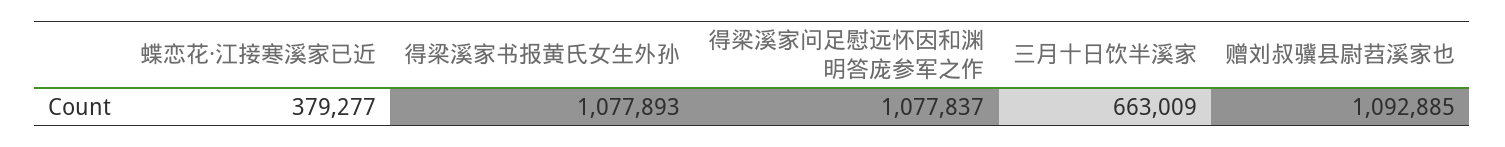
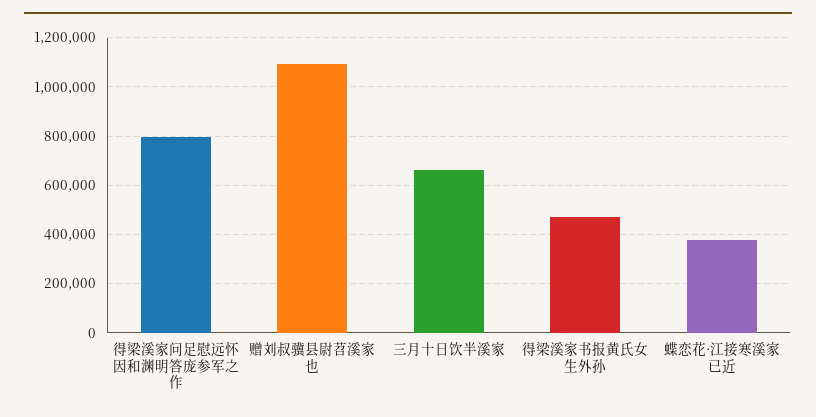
得梁溪家书报黄氏女生外孙: 1077893 -> 475000
得梁溪家问足慰远怀因和渊明答庞参军之作: 1077837 -> 800000

